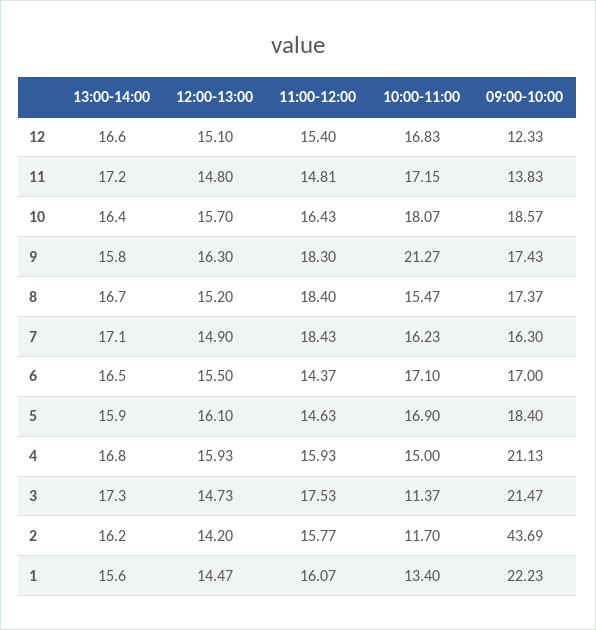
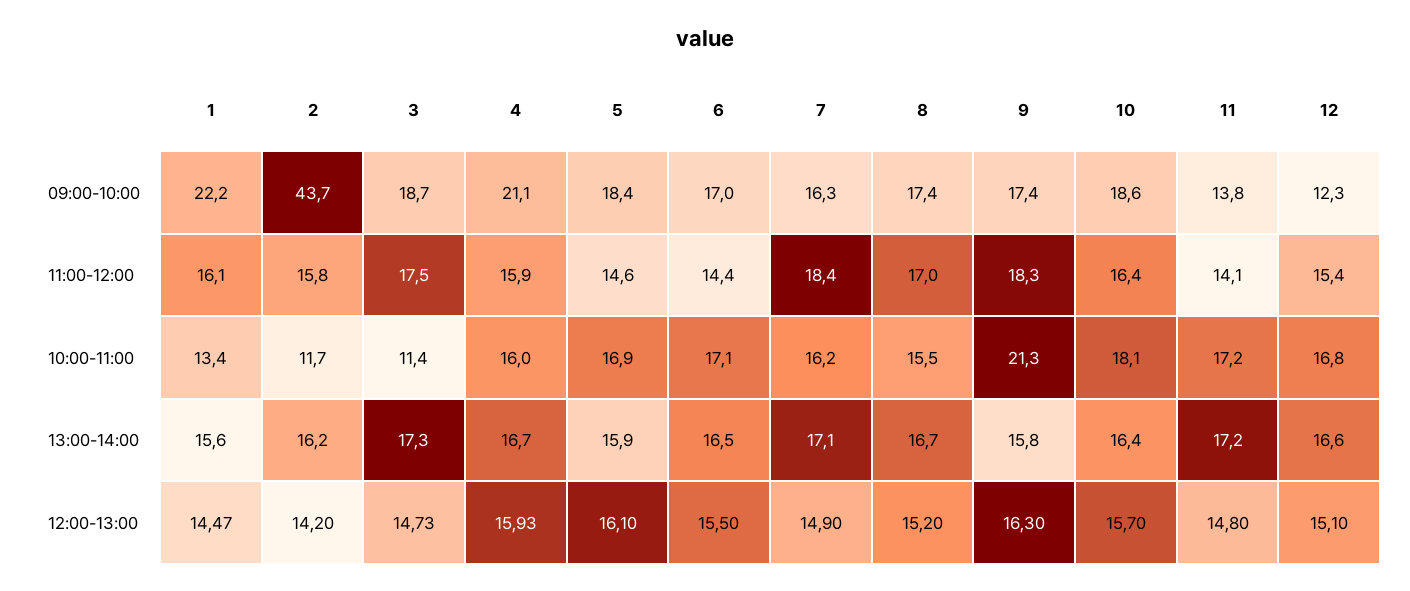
11:00-12:00, 11: 14.81 -> 14.1
11:00-12:00, 8: 18.4 -> 17
13:00-14:00, 4: 16.8 -> 16.7
10:00-11:00, 4: 15 -> 16
09:00-10:00, 3: 21.47 -> 18.7

